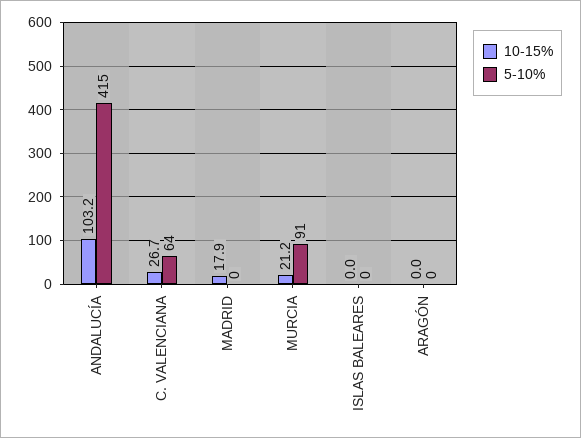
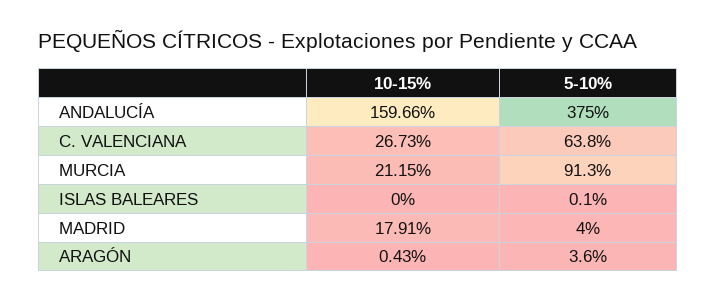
10-15%, ANDALUCÍA: 103.2 -> 159.66
5-10%, ANDALUCÍA: 415 -> 375
5-10%, MADRID: 0 -> 4
10-15%, ARAGÓN: 0 -> 0.43
5-10%, ARAGÓN: 0 -> 3.6

